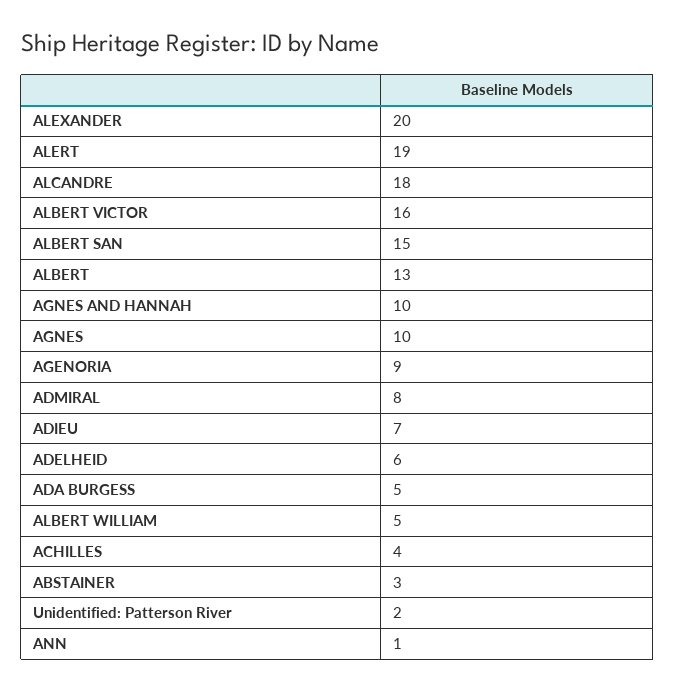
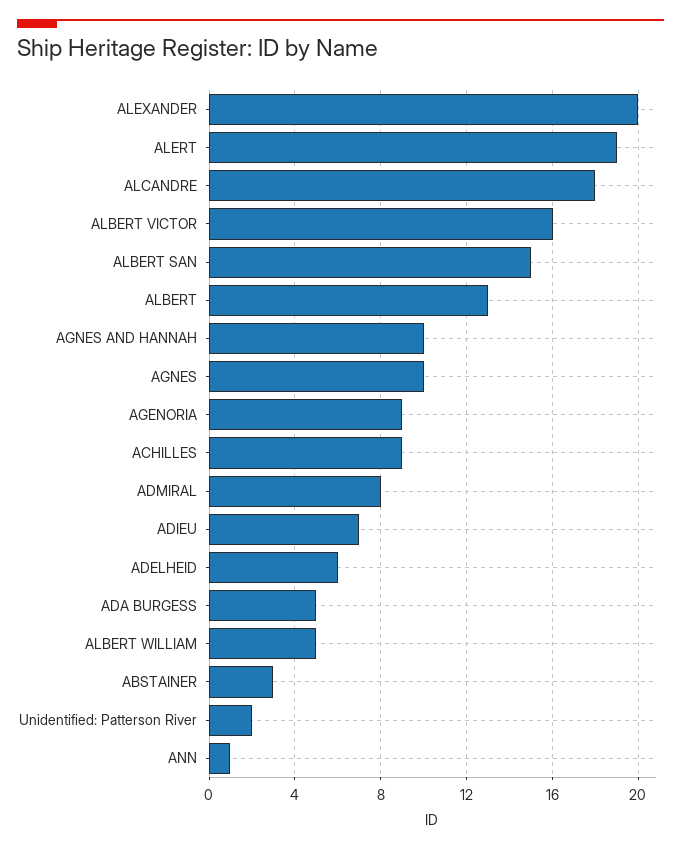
ACHILLES: 4 -> 9

